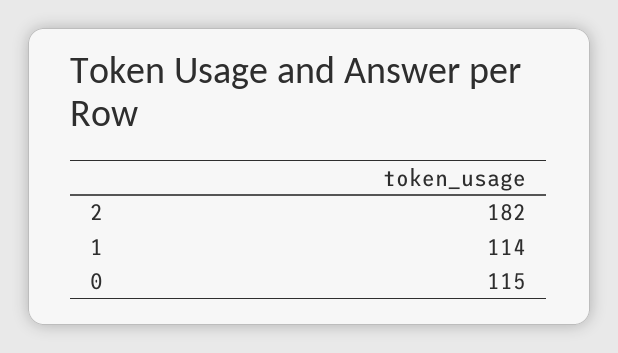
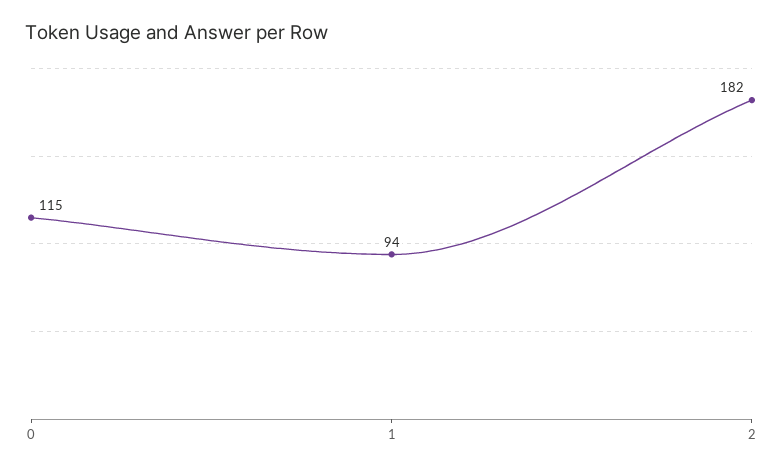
1: 114 -> 94

